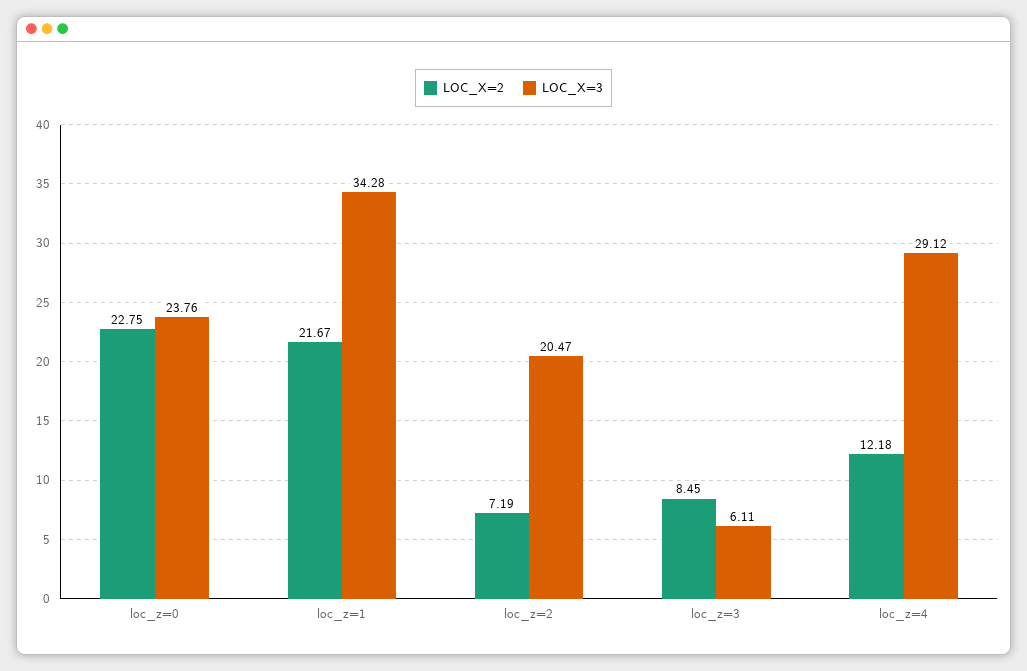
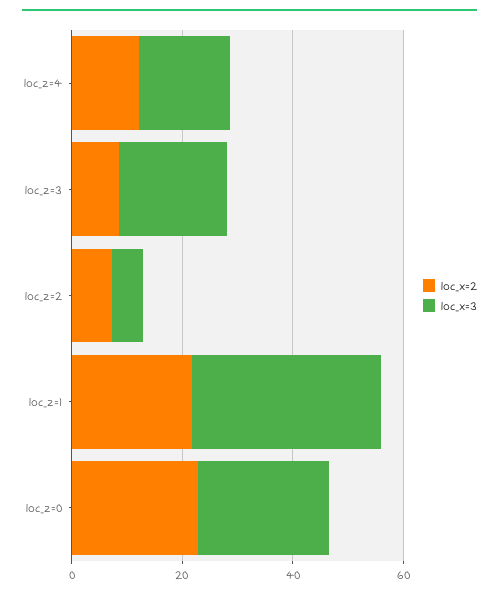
LOC_X=3, loc_z=2: 20.47 -> 5
LOC_X=3, loc_z=3: 6.11 -> 20
LOC_X=3, loc_z=4: 29.12 -> 15

